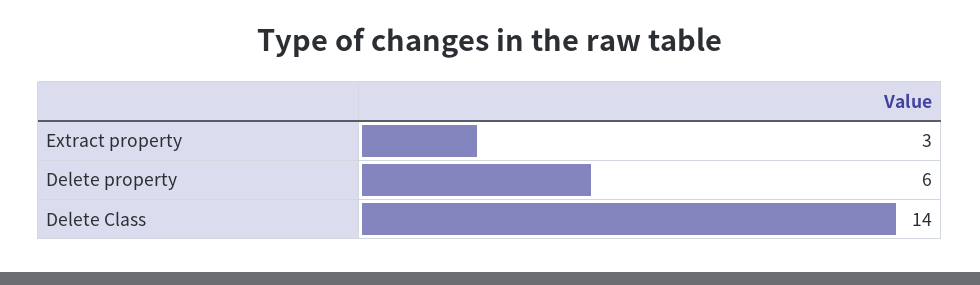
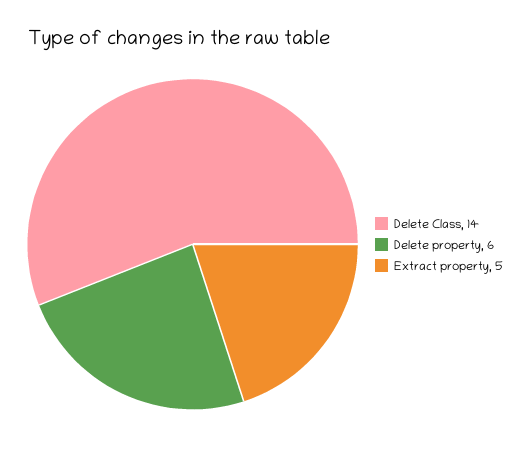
Extract property: 3 -> 5

